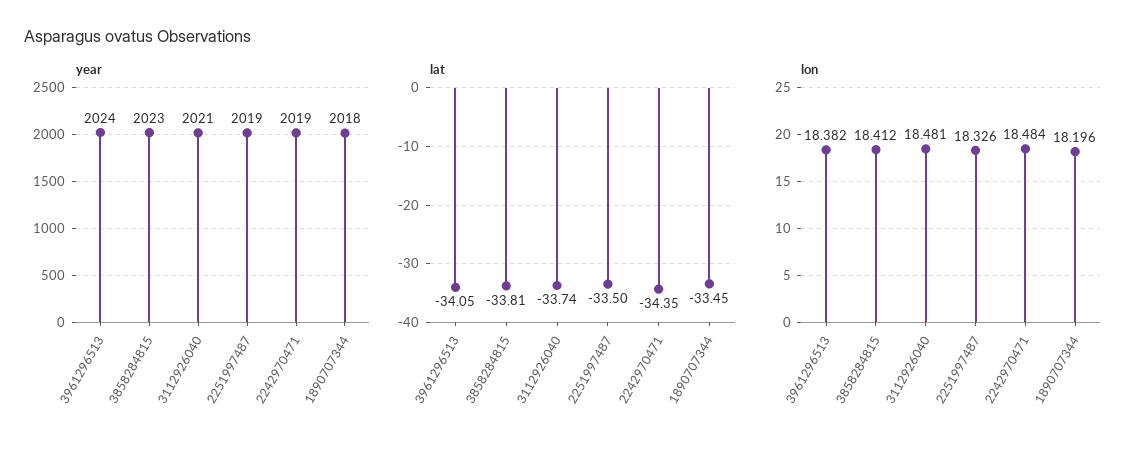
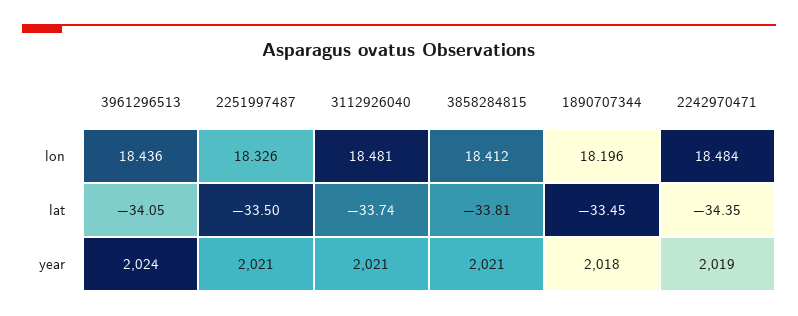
year, 3858284815: 2023 -> 2021
year, 2251997487: 2019 -> 2021
lon, 3961296513: 18.382 -> 18.436

